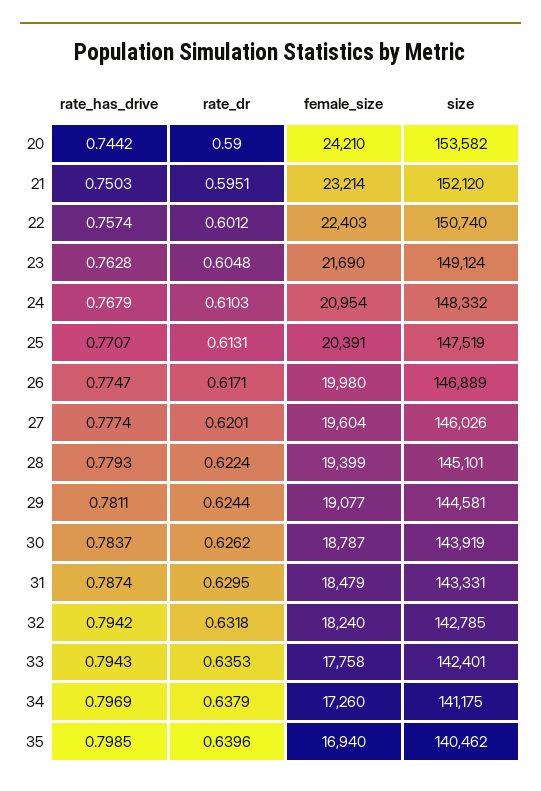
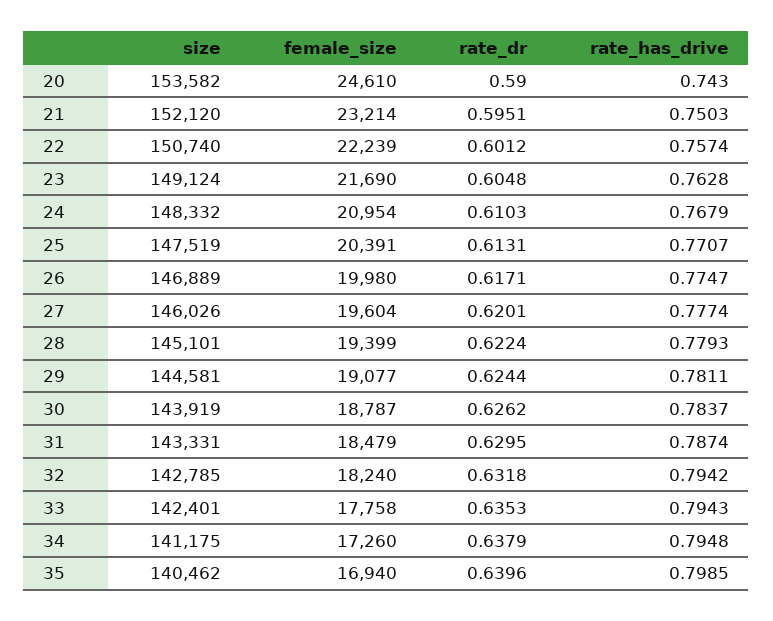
rate_has_drive, 20: 0.7442 -> 0.743
female_size, 20: 24210 -> 24610
female_size, 22: 22403 -> 22239
rate_has_drive, 34: 0.7969 -> 0.7948

